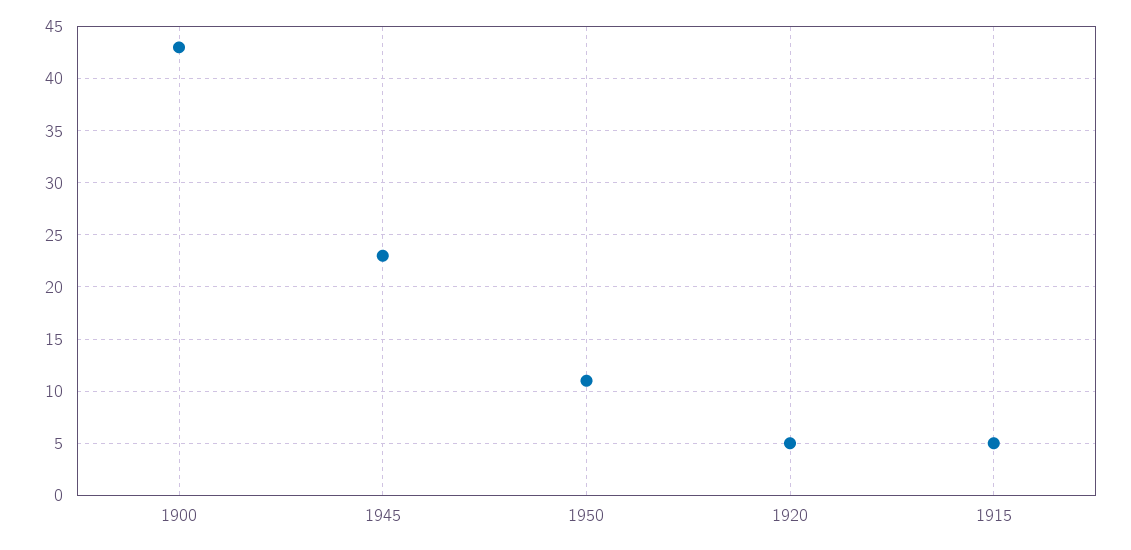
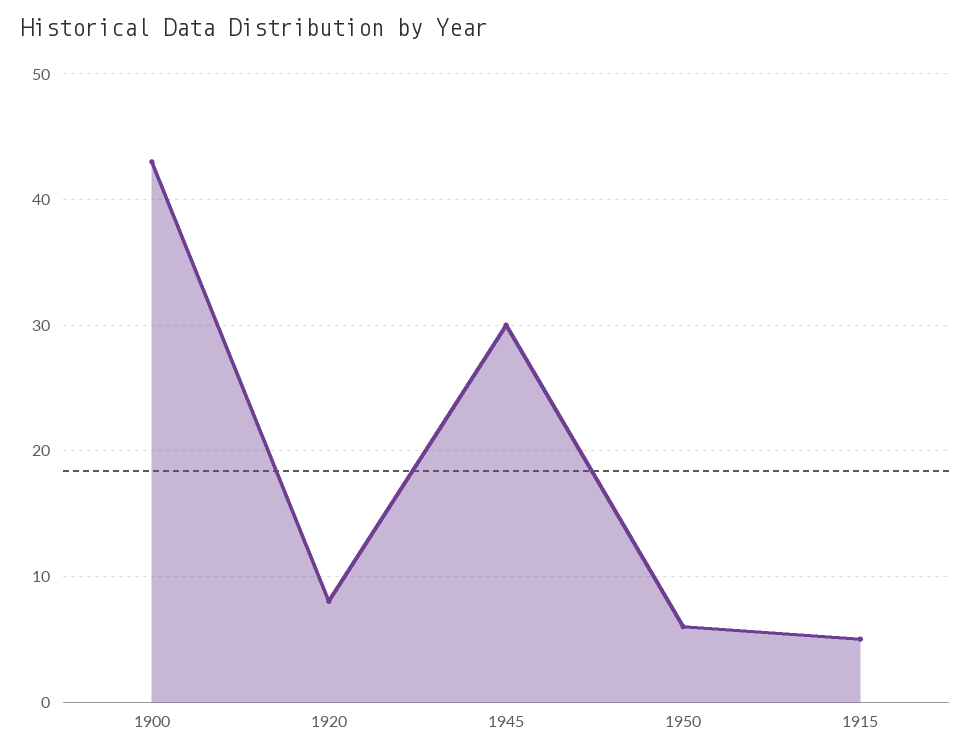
1945: 23 -> 30
1950: 11 -> 6
1920: 5 -> 8

